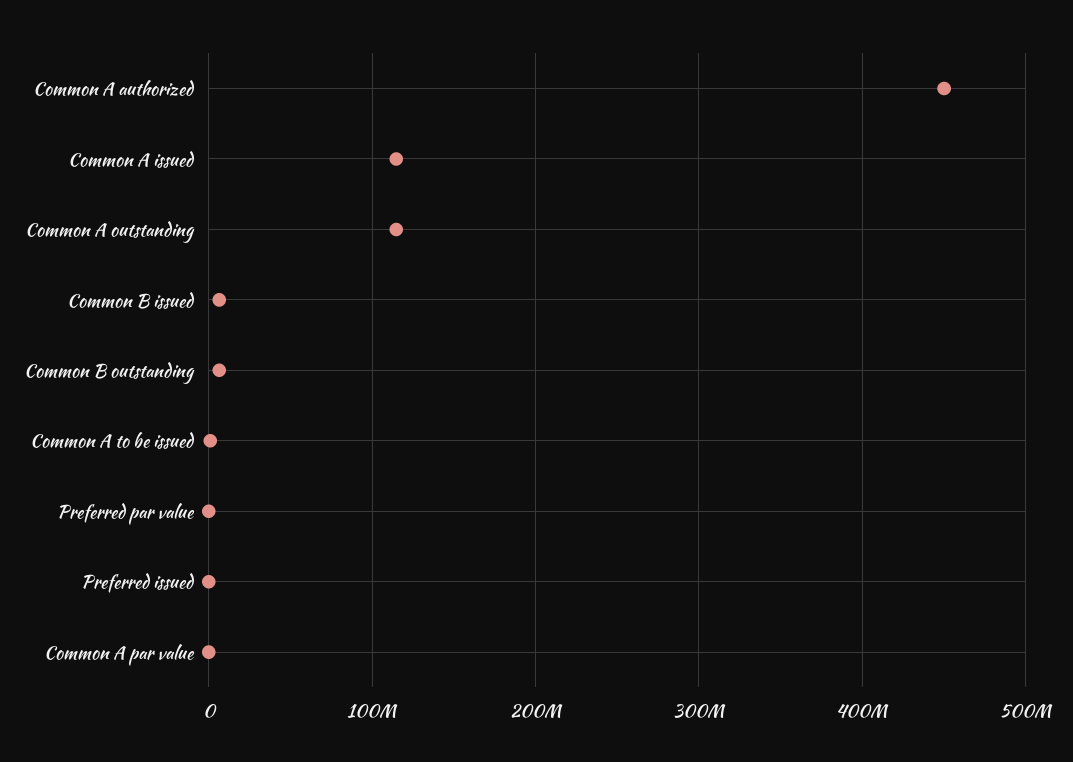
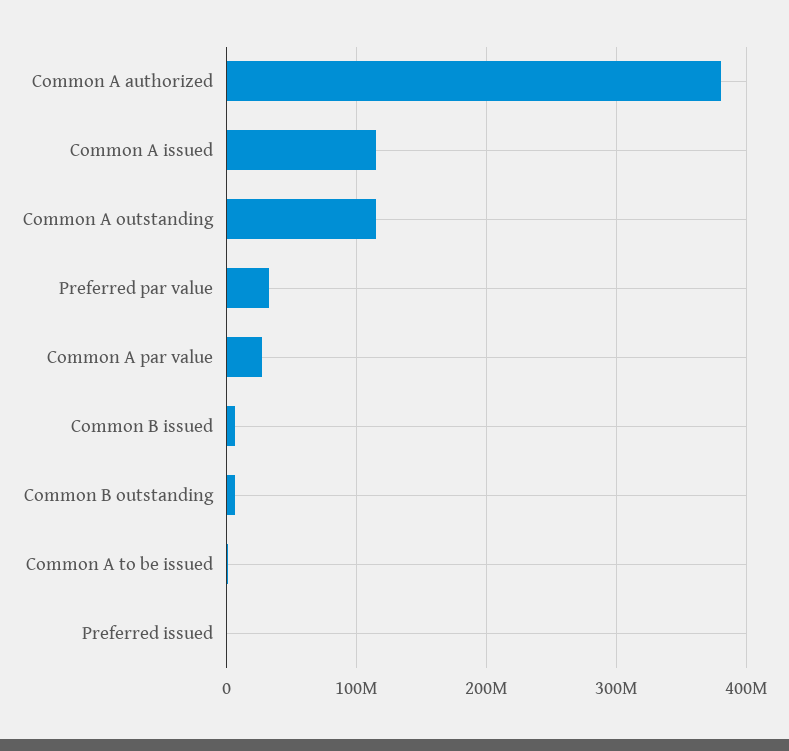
Common A authorized: 450000000 -> 380000000
Preferred par value: 0 -> 30000000
Common A par value: 0 -> 30000000

